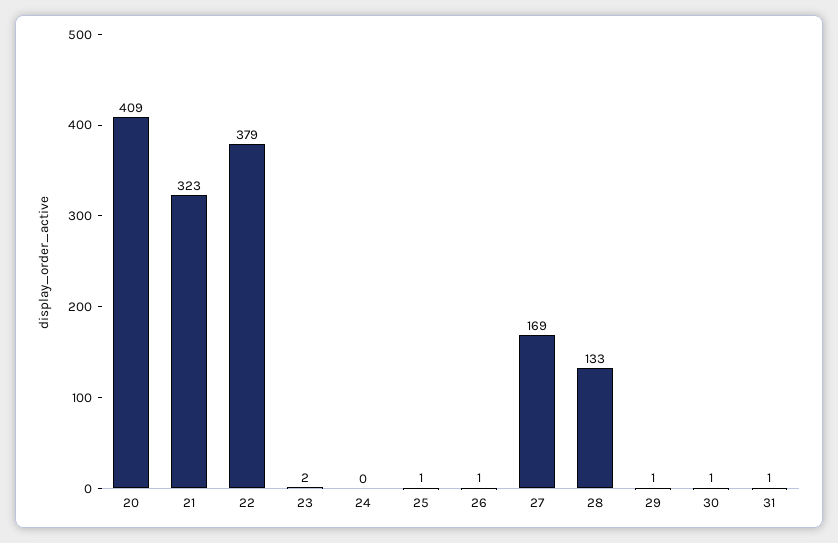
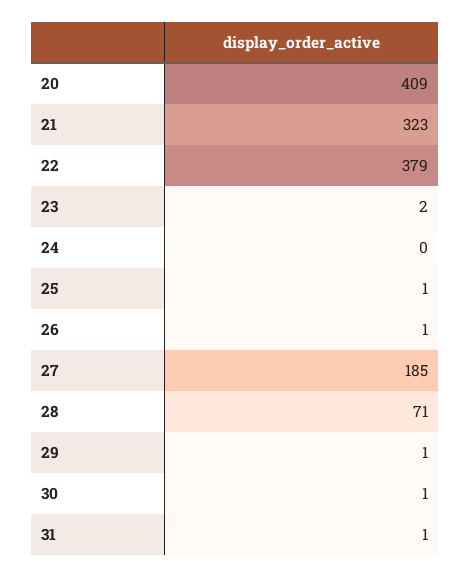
27: 169 -> 185
28: 133 -> 71

